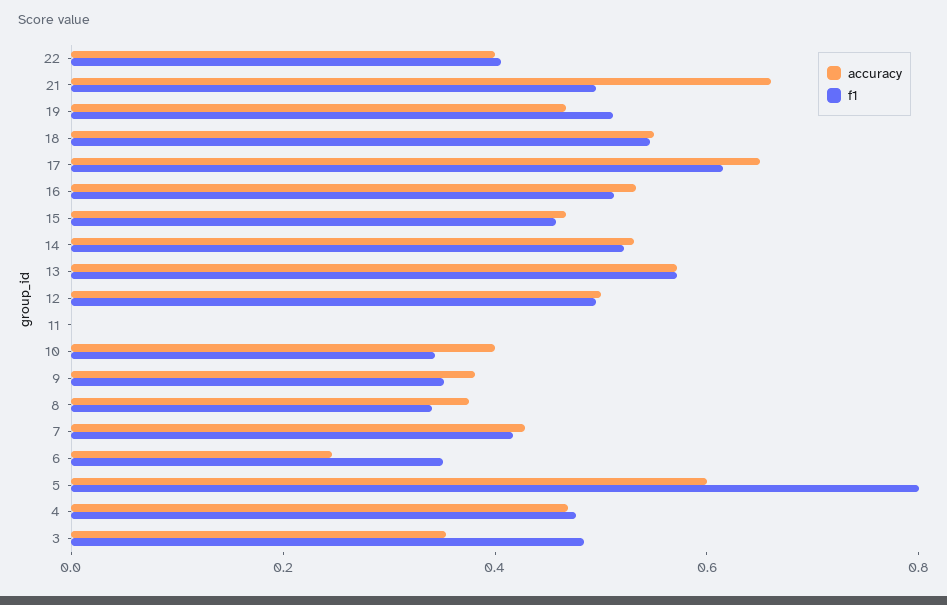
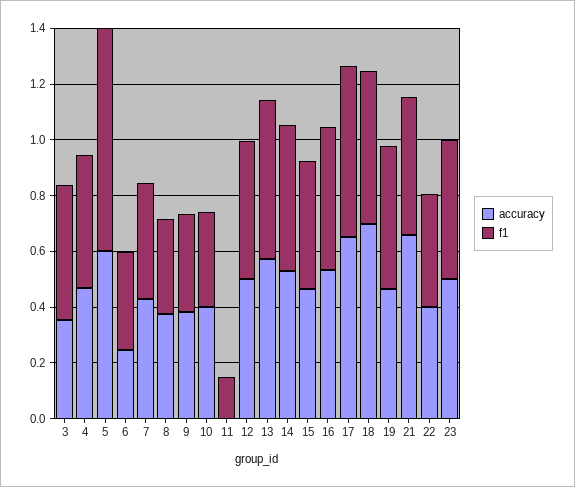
accuracy, 18: 0.55 -> 0.7
f1, 11: 0 -> 0.15
accuracy, 23: none -> 0.5
f1, 23: none -> 0.5

